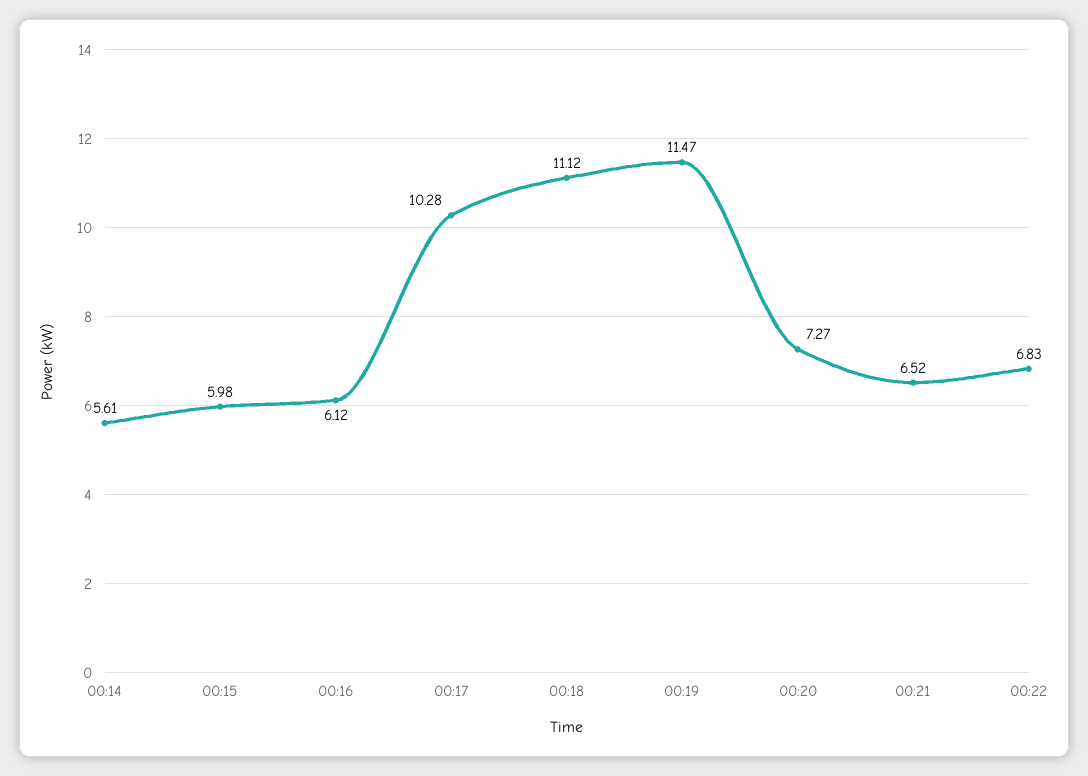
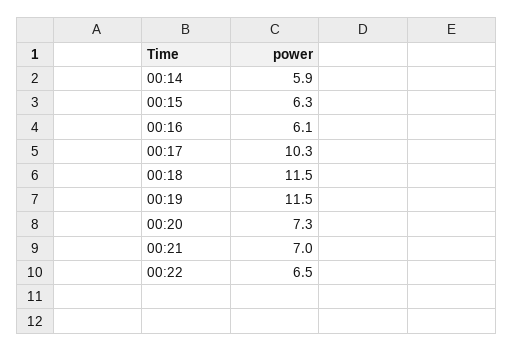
00:14: 5.61 -> 5.9
00:15: 5.98 -> 6.3
00:18: 11.12 -> 11.5
00:21: 6.52 -> 7
00:22: 6.83 -> 6.5

